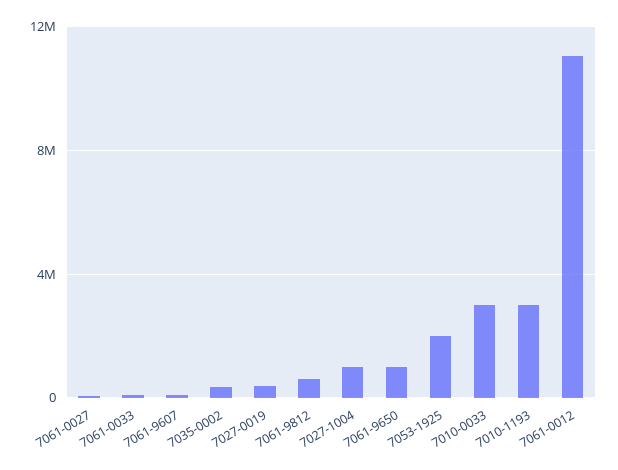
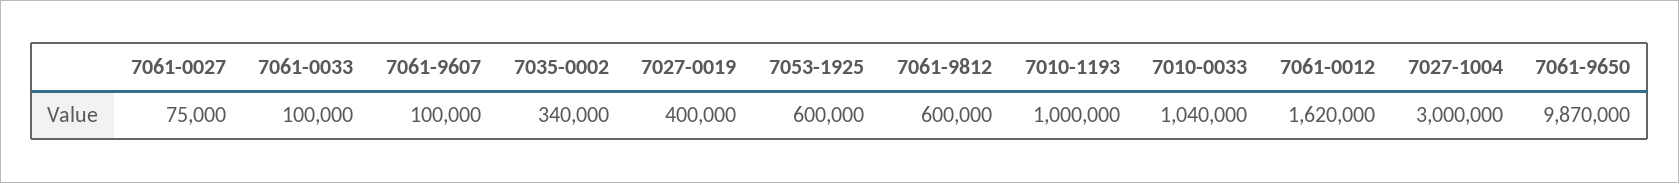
7027-1004: 1000000 -> 3000000
7061-9650: 1000000 -> 9870000
7053-1925: 2000000 -> 600000
7010-0033: 3000000 -> 1040000
7010-1193: 3000000 -> 1000000
7061-0012: 11000000 -> 1620000

